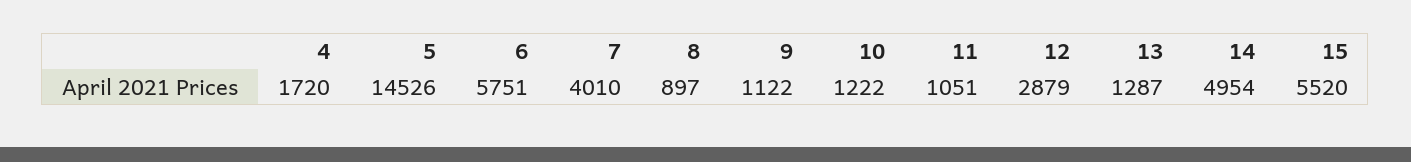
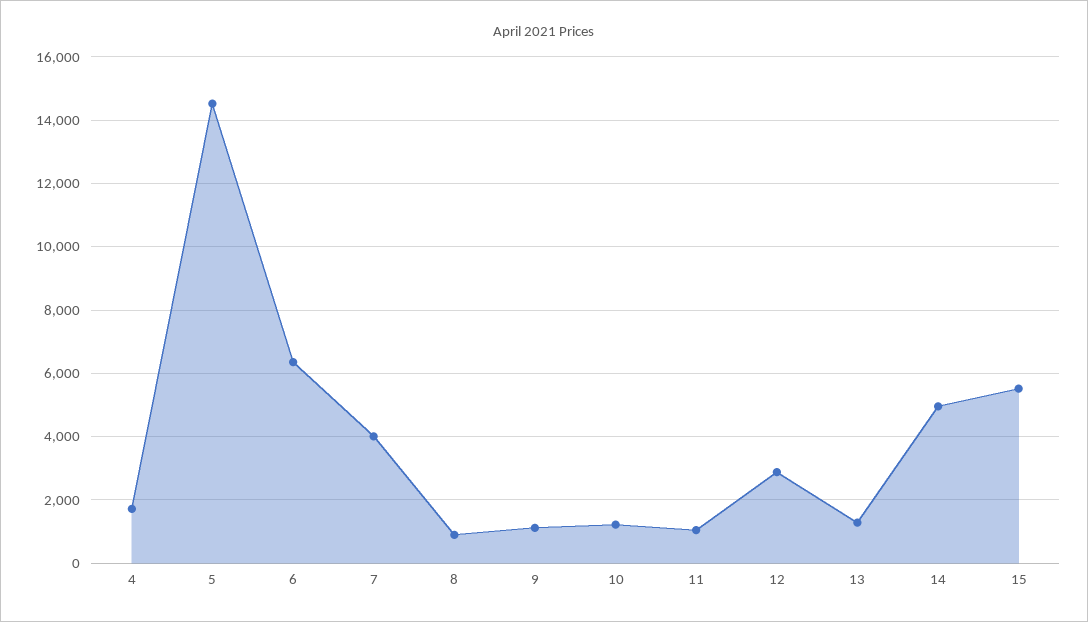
6: 5751 -> 6400

